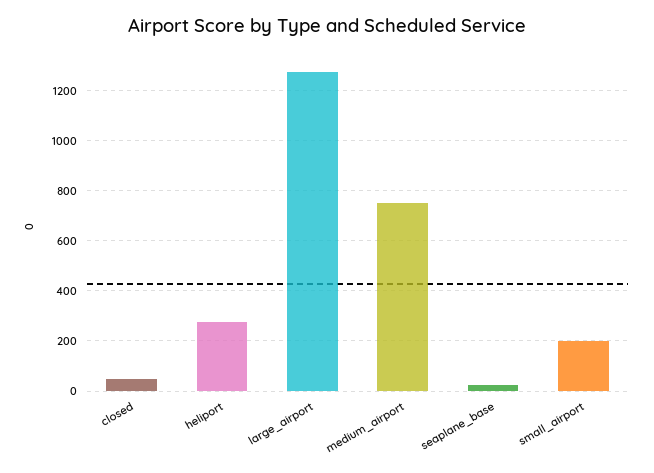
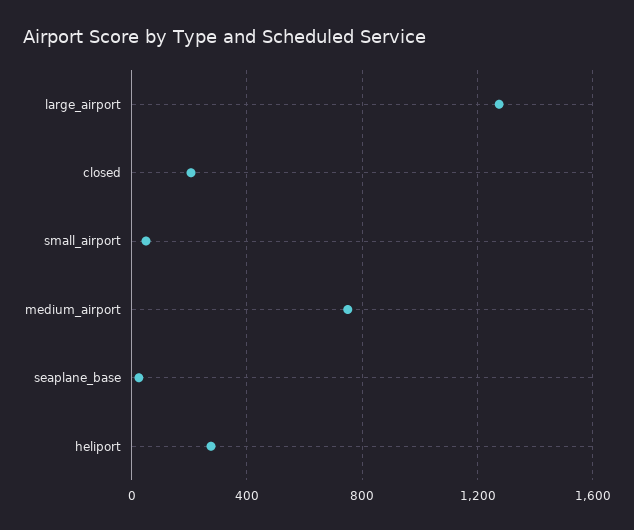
closed: 50 -> 200
small_airport: 200 -> 50

